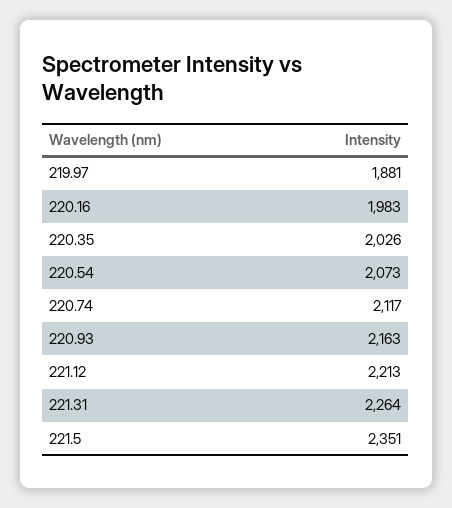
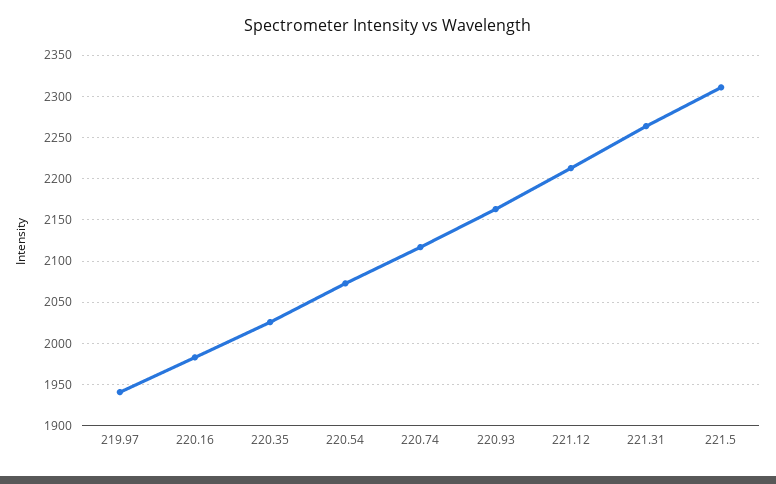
219.97: 1881 -> 1940
221.5: 2351 -> 2310

